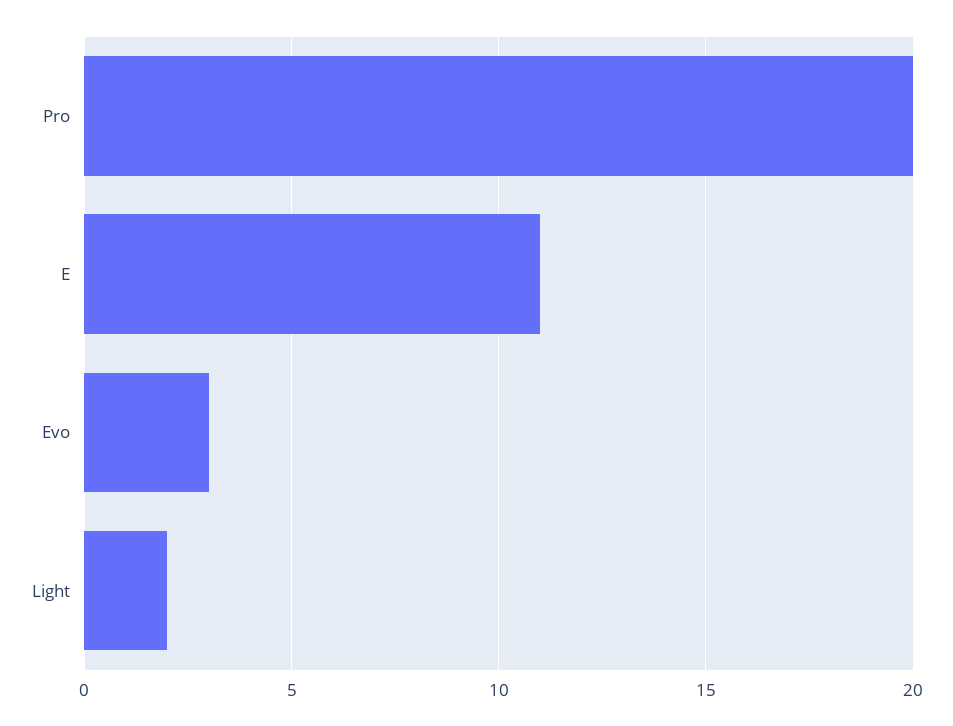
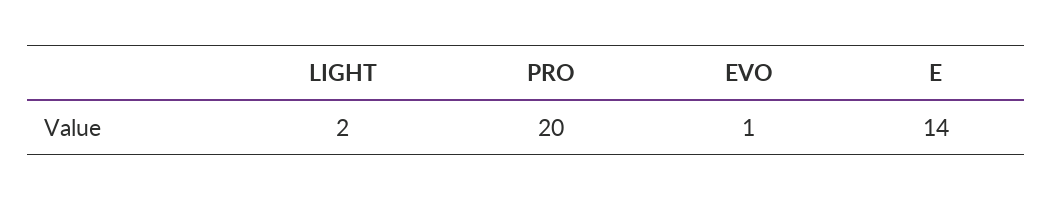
E: 11 -> 14
Evo: 3 -> 1

